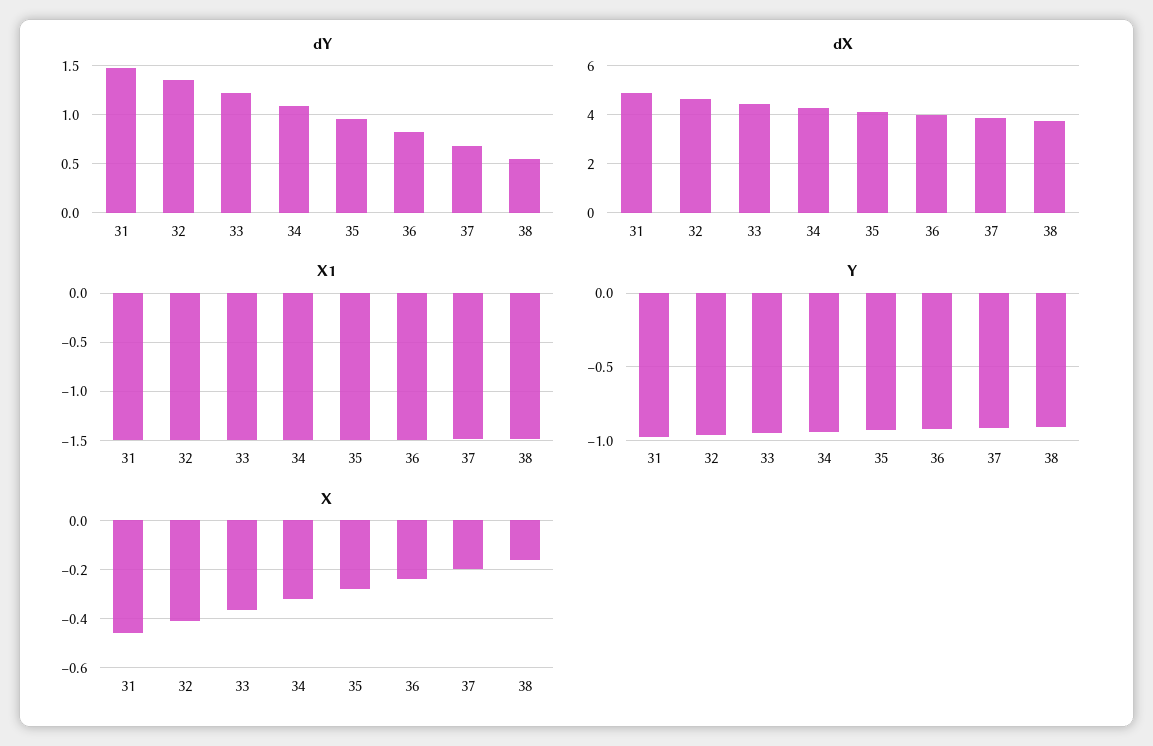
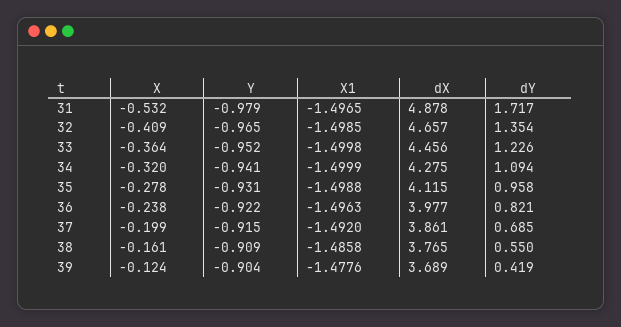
dY, 31: 1.5 -> 1.717
X, 31: -0.45 -> -0.532
X, 39: none -> -0.124
Y, 39: none -> -0.904
X1, 39: none -> -1.4776
dX, 39: none -> 3.689
dY, 39: none -> 0.419

